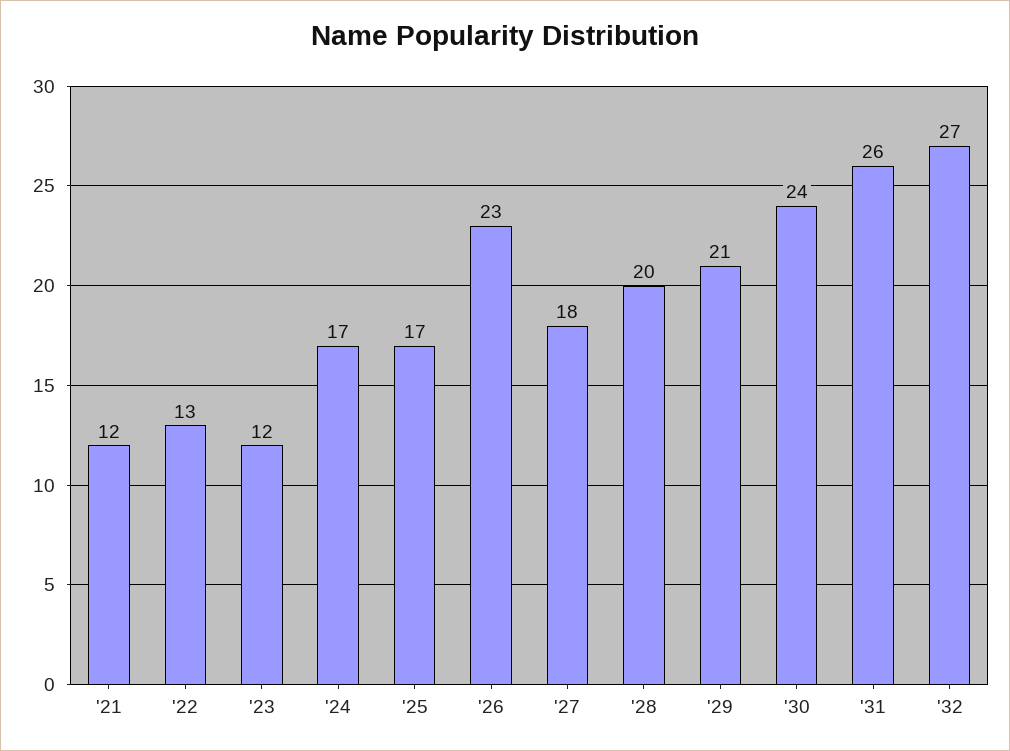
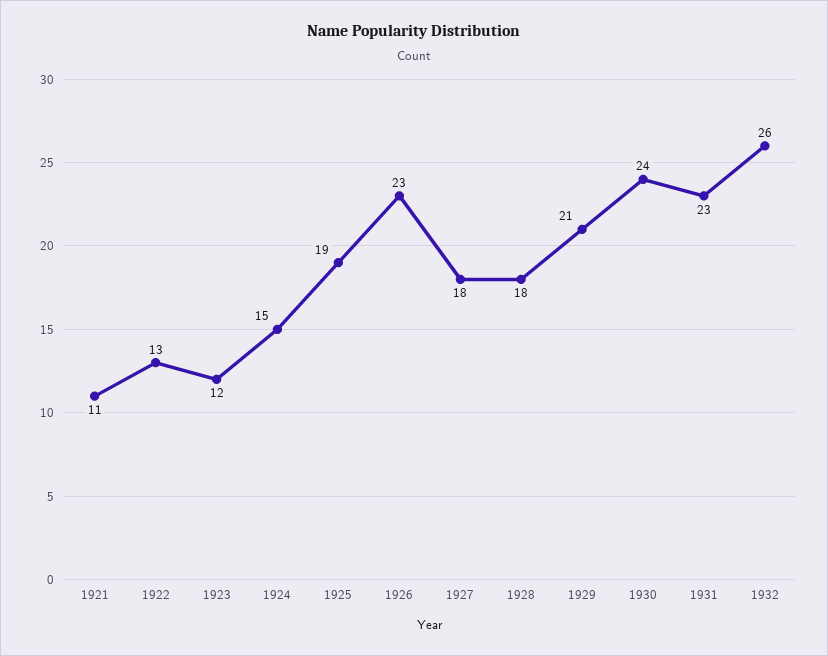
'21: 12 -> 11
'24: 17 -> 15
'25: 17 -> 19
'28: 20 -> 18
'31: 26 -> 23
'32: 27 -> 26

